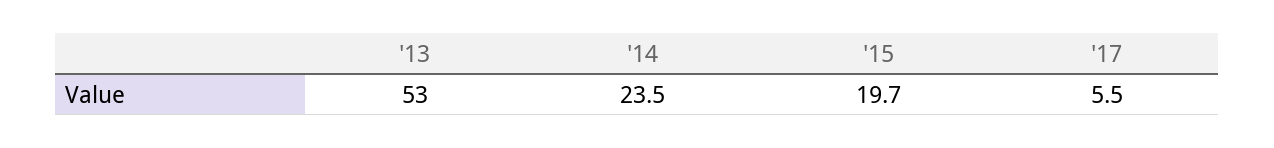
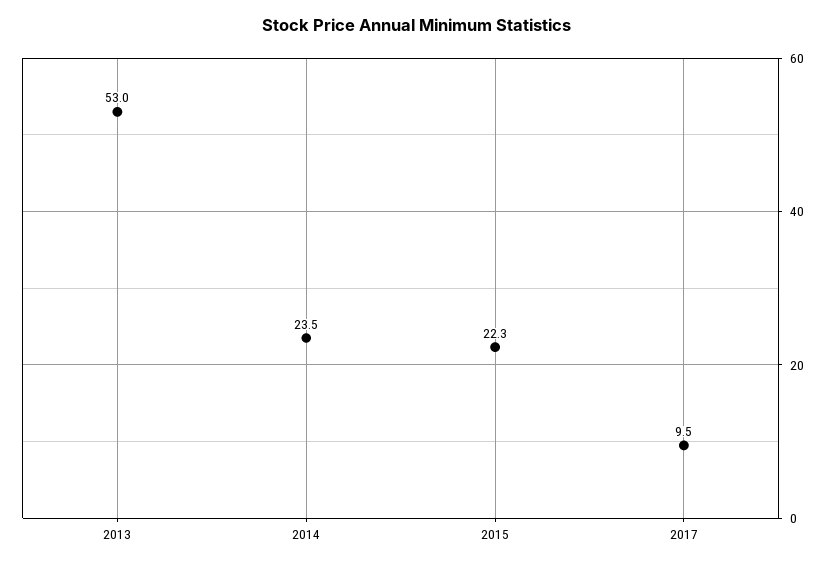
'15: 19.7 -> 22.3
'17: 5.5 -> 9.5

